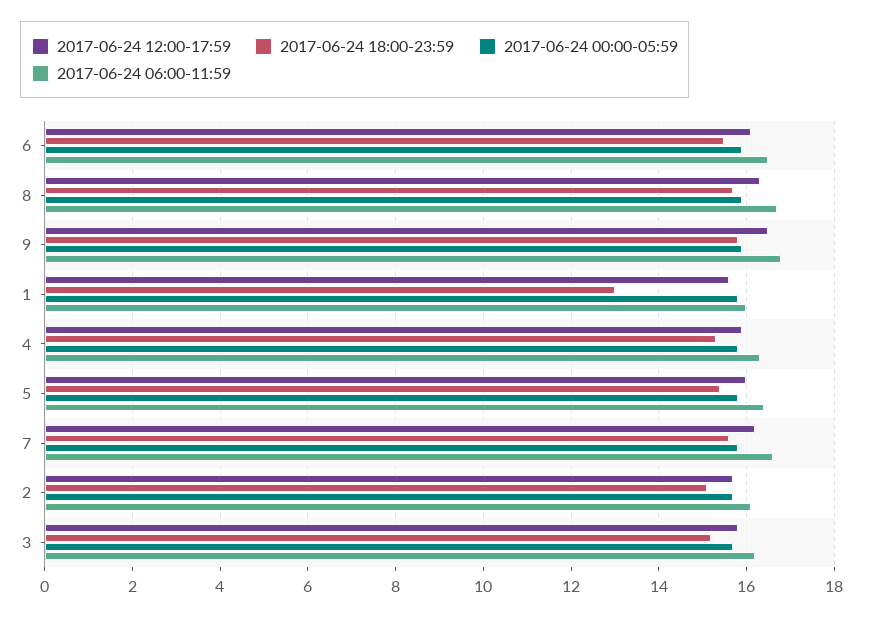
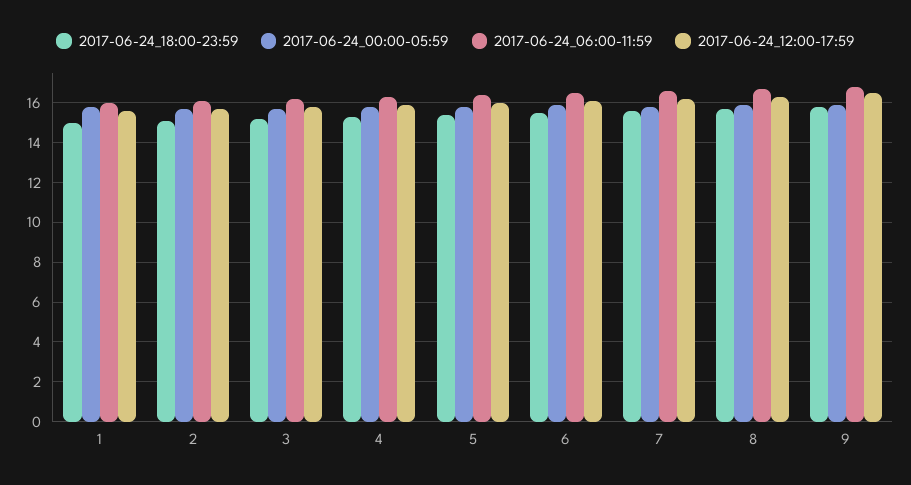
2017-06-24 18:00-23:59, 1: 13 -> 15

